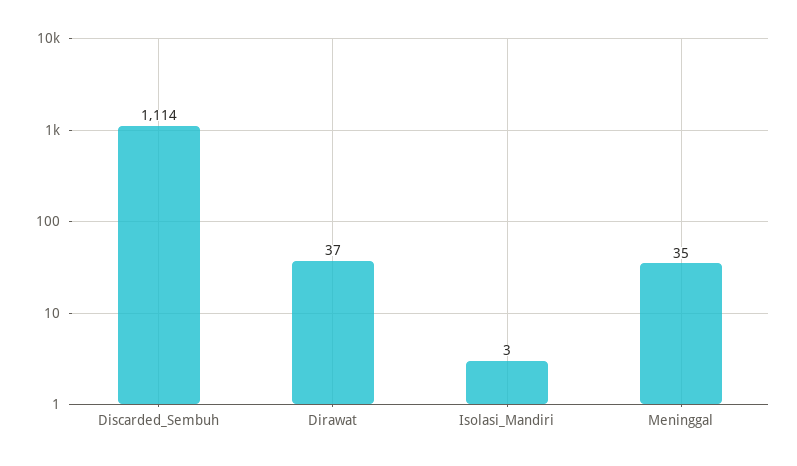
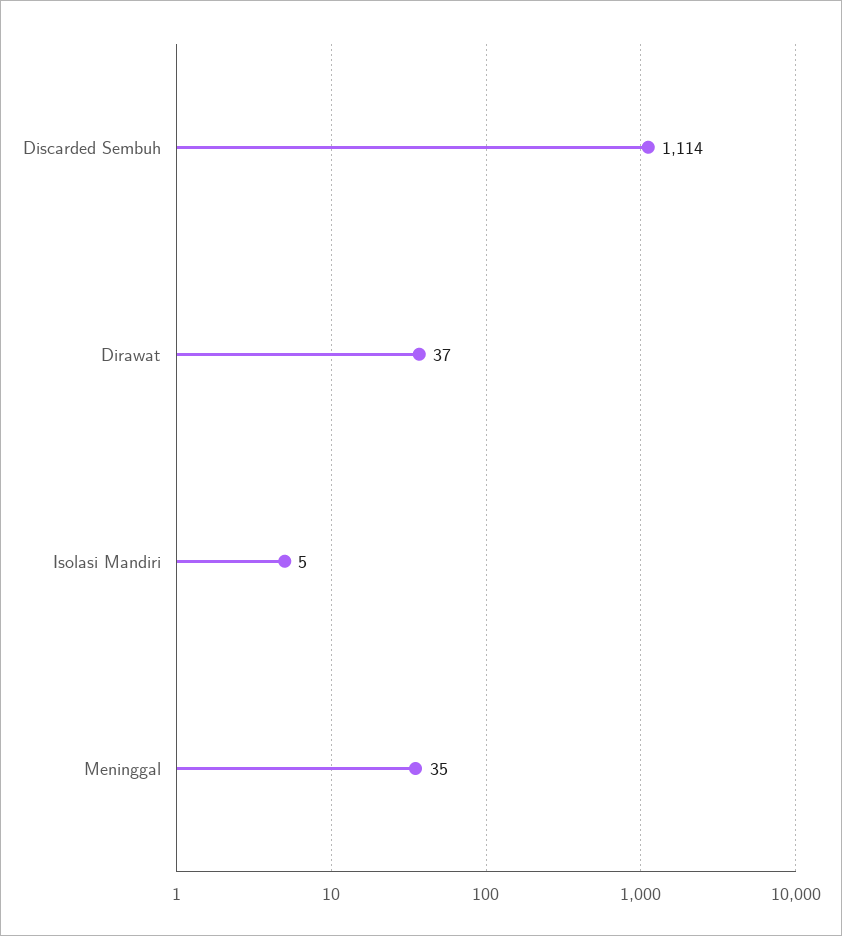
Isolasi_Mandiri: 3 -> 5

